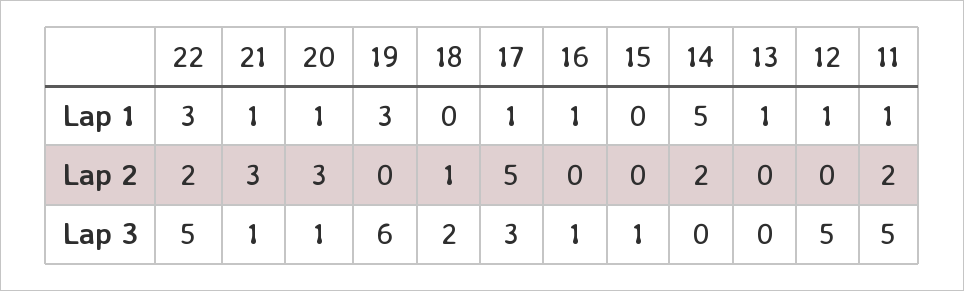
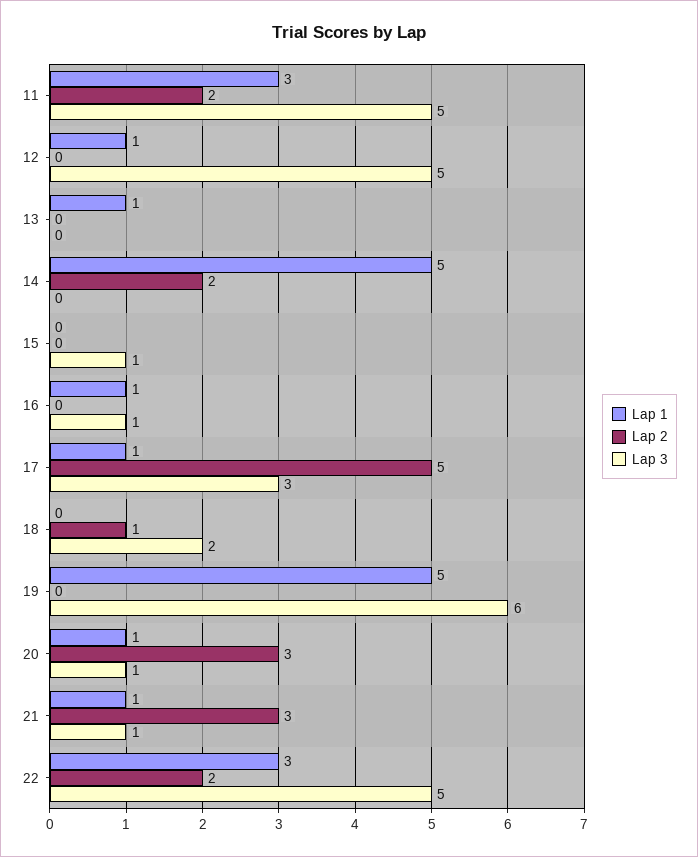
Lap 1, 19: 3 -> 5
Lap 1, 11: 1 -> 3

